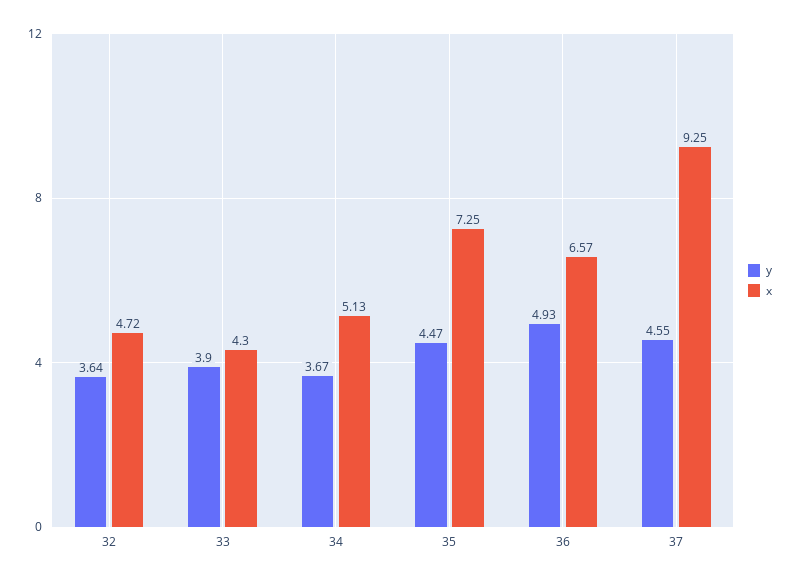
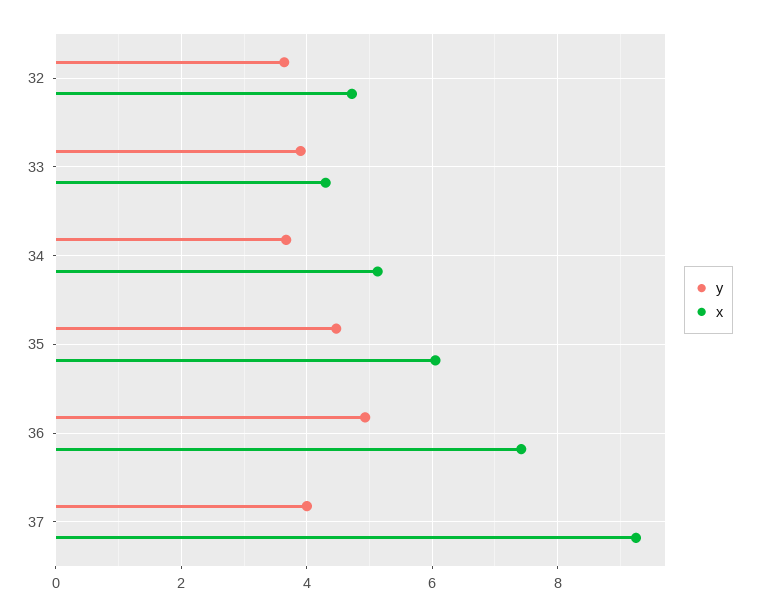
x, 35: 7.25 -> 6
x, 36: 6.57 -> 7.4
y, 37: 4.55 -> 4

